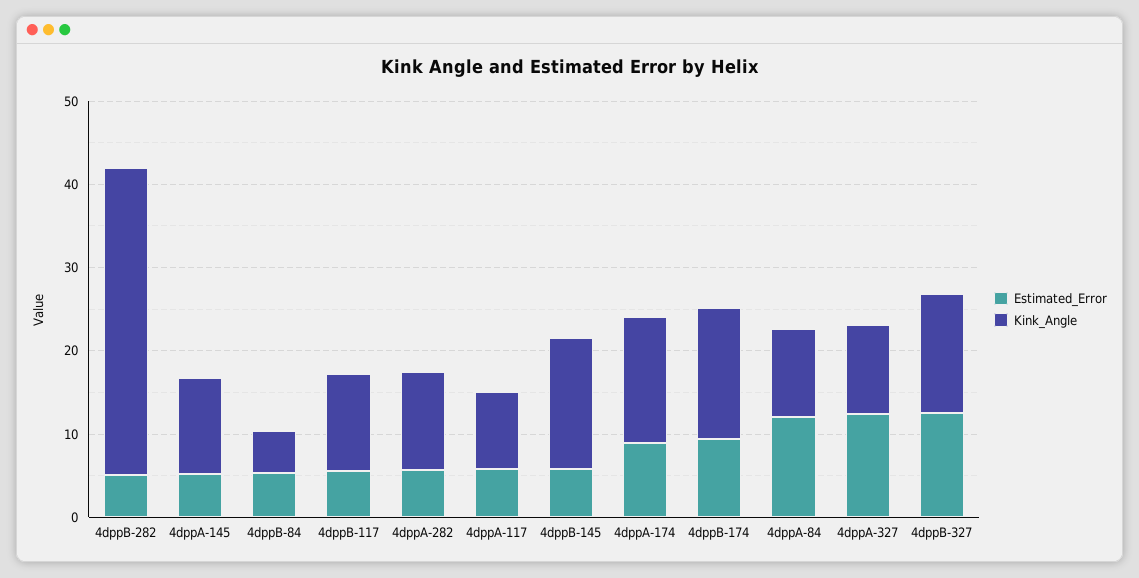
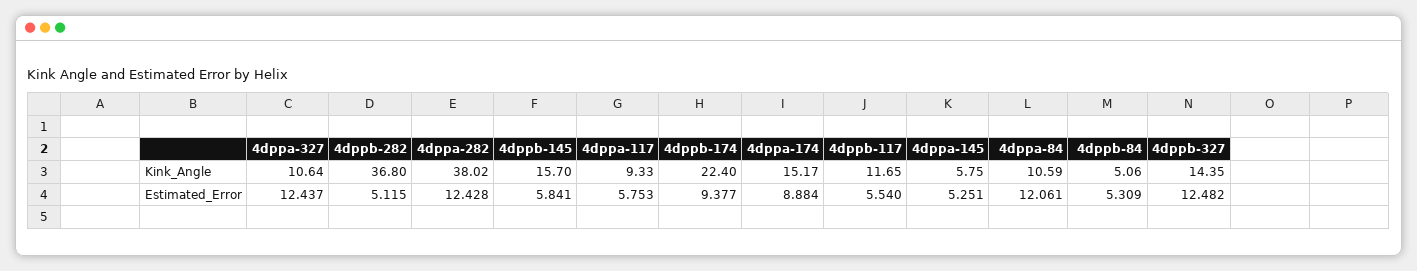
Kink_Angle, 4dppA-145: 12 -> 5.75
Estimated_Error, 4dppA-282: 6 -> 12.428
Kink_Angle, 4dppA-282: 12 -> 38.02
Kink_Angle, 4dppB-174: 16 -> 22.4

